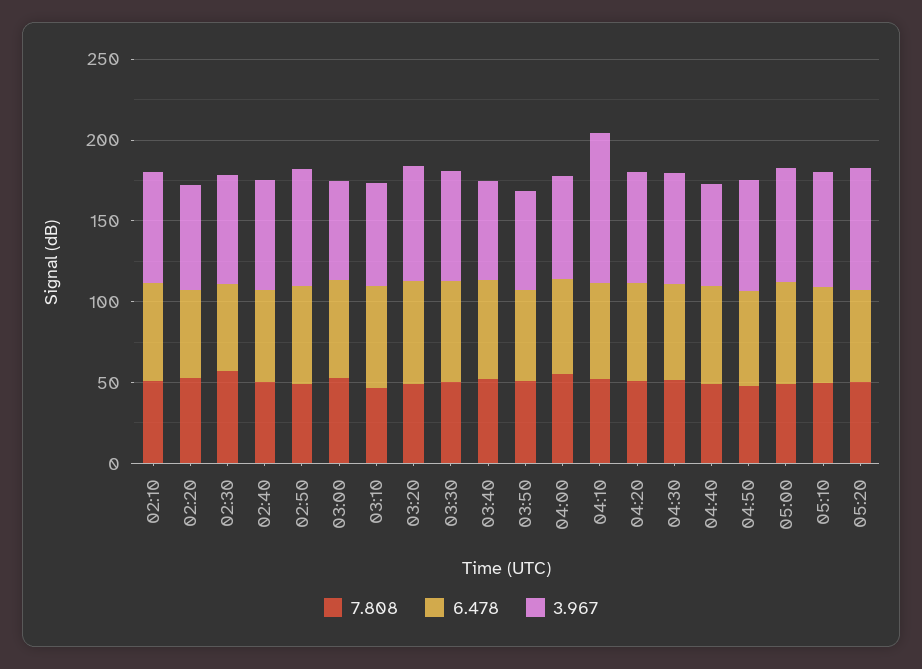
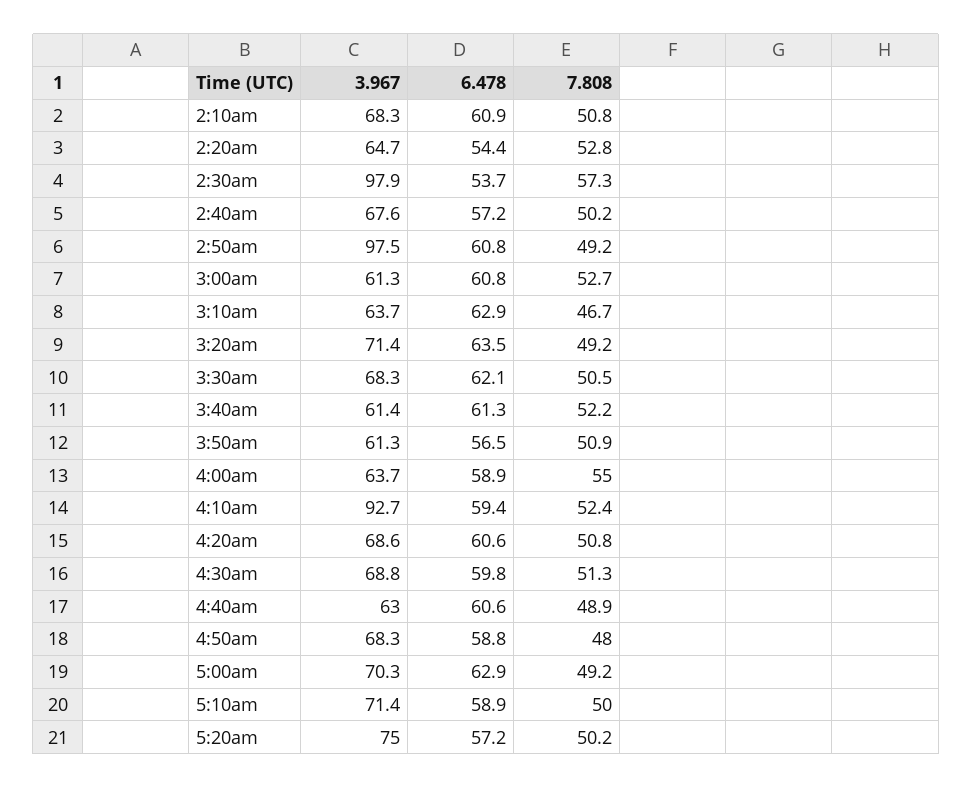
3.967, 02:30: 70 -> 97.9
3.967, 02:50: 70 -> 97.5

